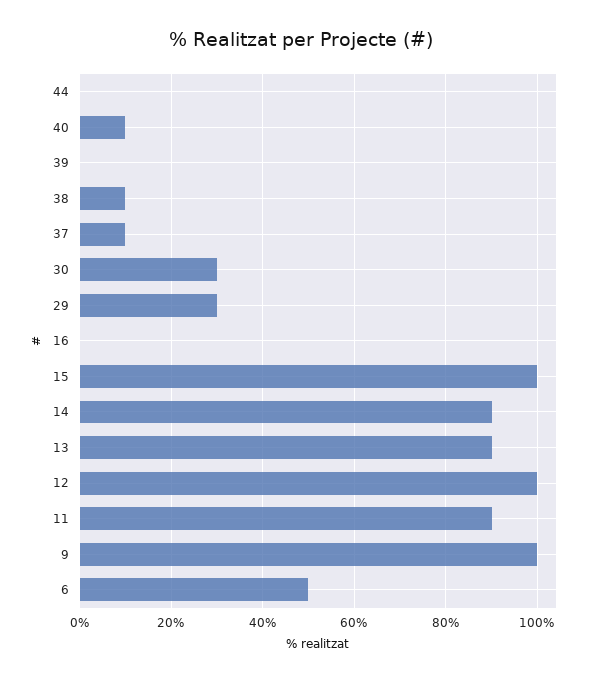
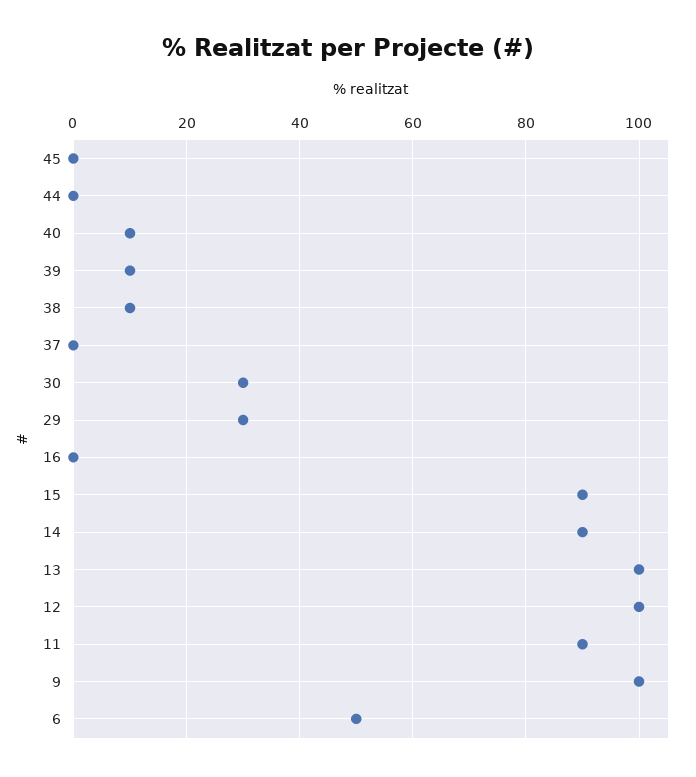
39: 0 -> 10
37: 10 -> 0
15: 100 -> 90
13: 90 -> 100
45: none -> 0

